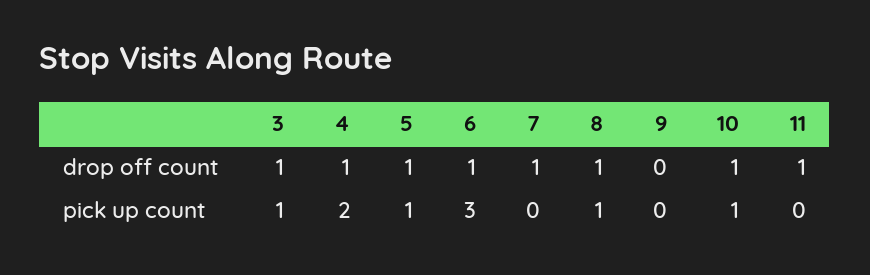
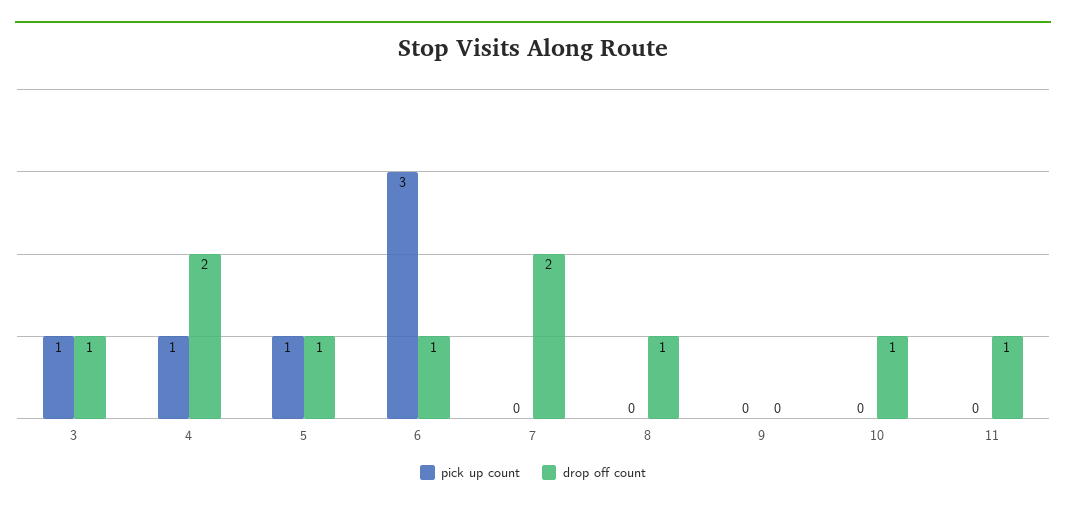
drop off count, 4: 1 -> 2
drop off count, 7: 1 -> 2
pick up count, 4: 2 -> 1
pick up count, 8: 1 -> 0
pick up count, 10: 1 -> 0

